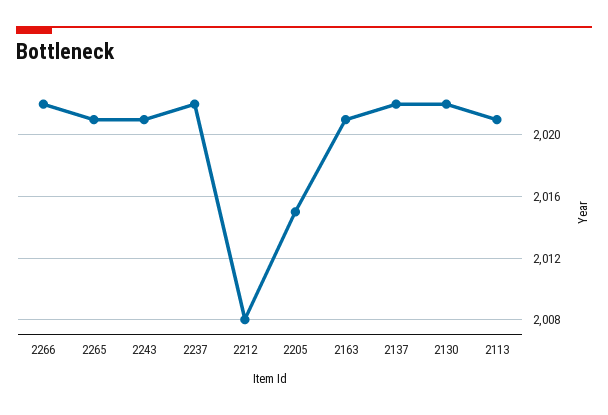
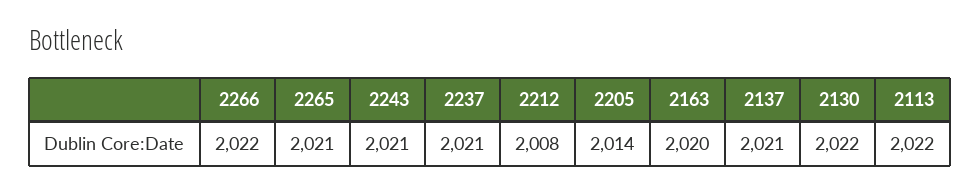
2237: 2022 -> 2021
2205: 2015 -> 2014
2163: 2021 -> 2020
2137: 2022 -> 2021
2113: 2021 -> 2022

